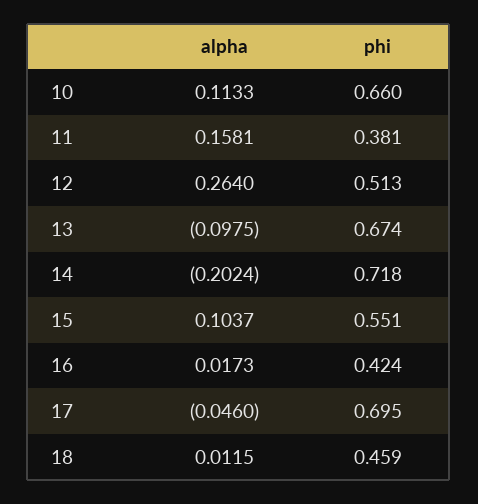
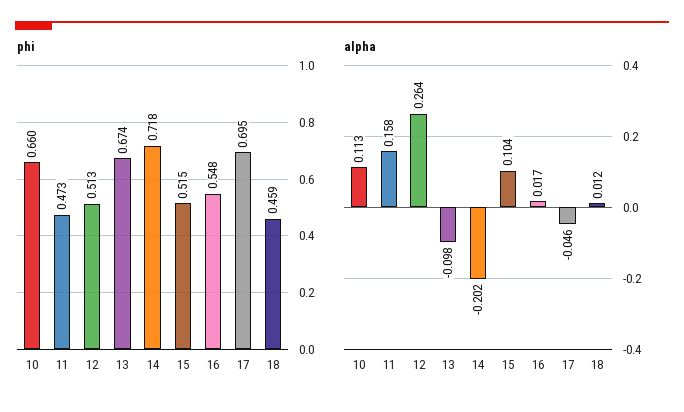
phi, 11: 0.381 -> 0.473
phi, 15: 0.551 -> 0.515
phi, 16: 0.424 -> 0.548

